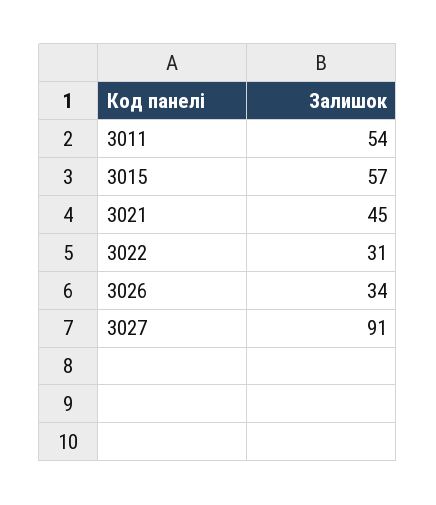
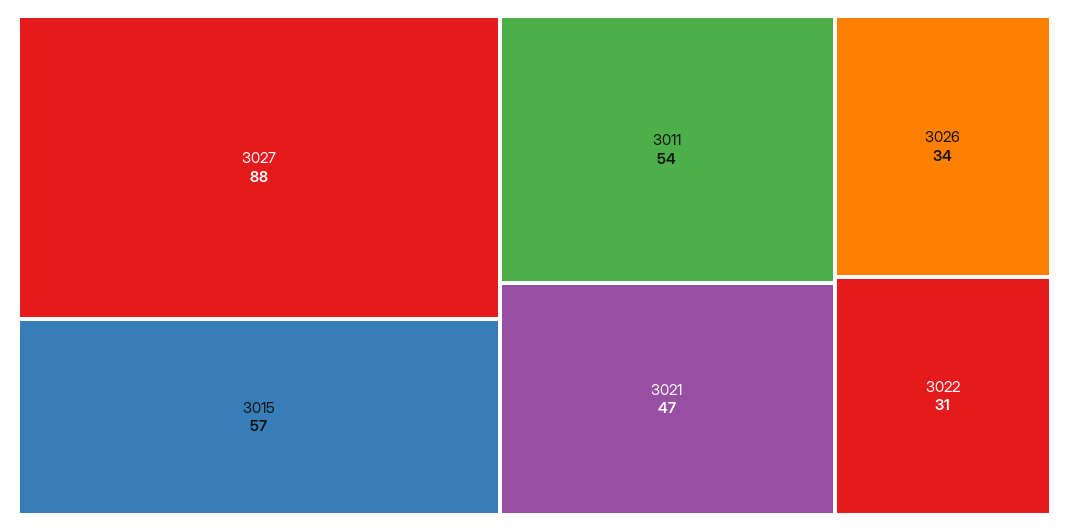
3021: 45 -> 47
3027: 91 -> 88

